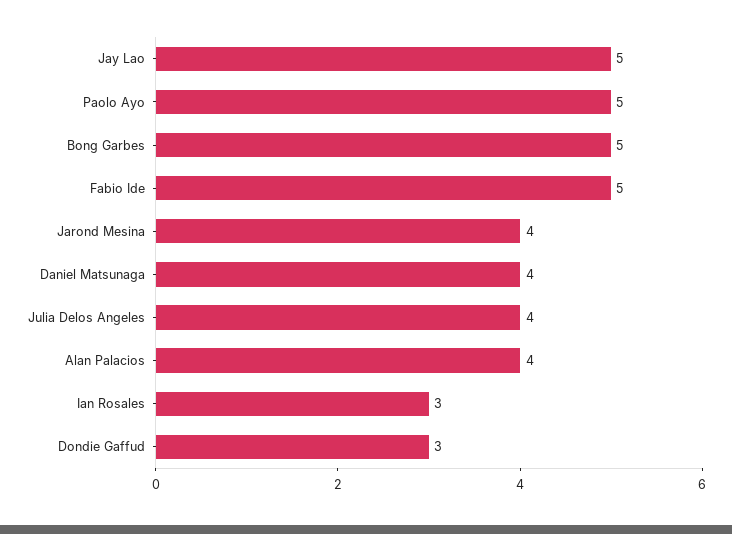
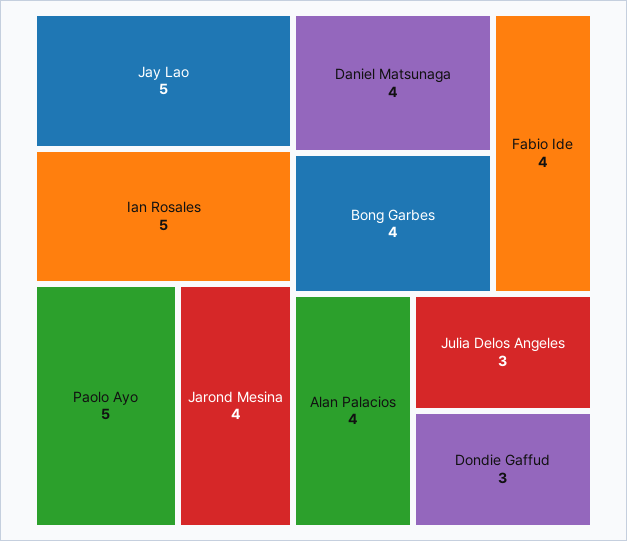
Bong Garbes: 5 -> 4
Fabio Ide: 5 -> 4
Julia Delos Angeles: 4 -> 3
Ian Rosales: 3 -> 5

